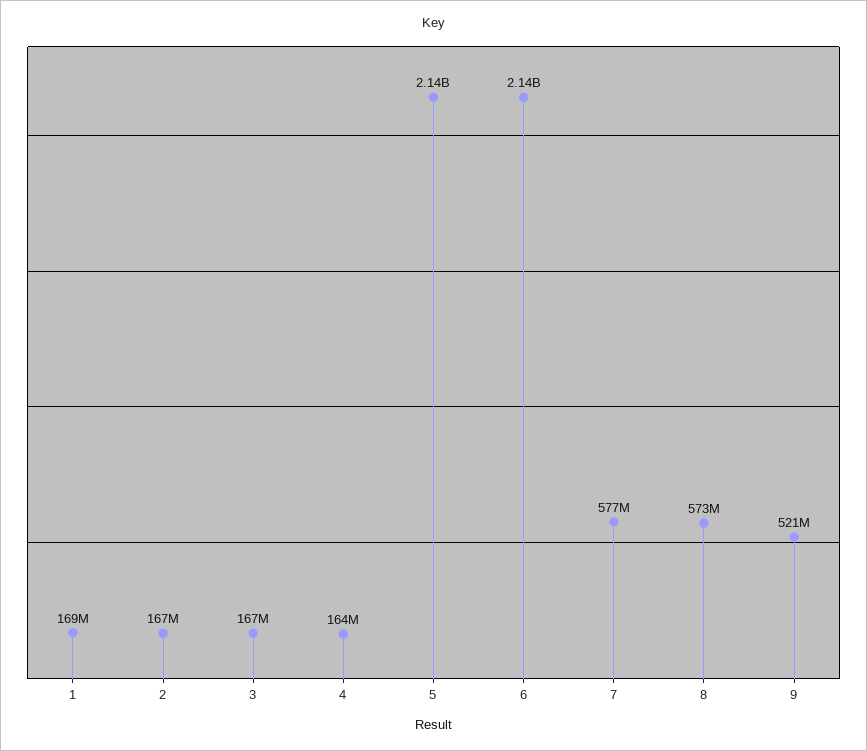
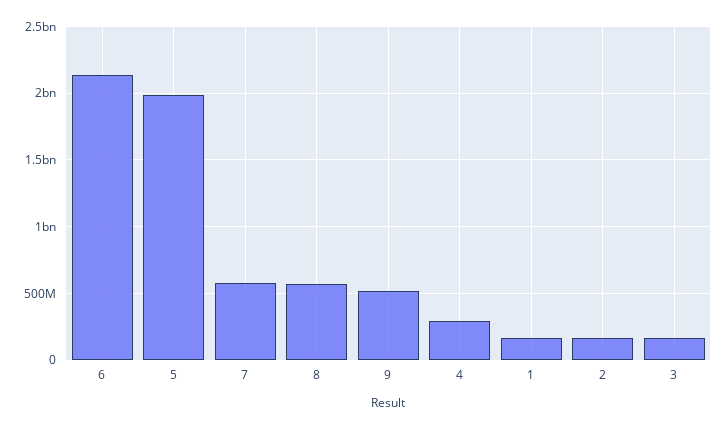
4: 164000000 -> 300000000
5: 2140000000 -> 2000000000

